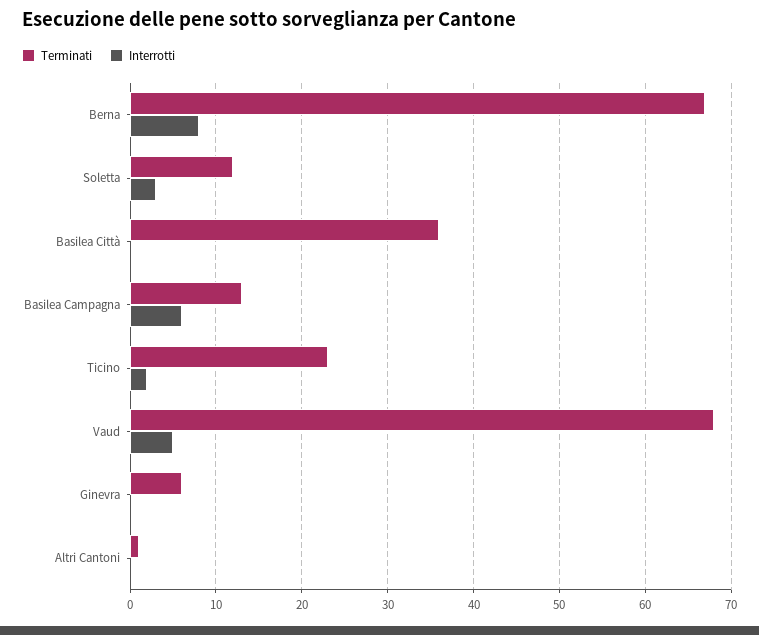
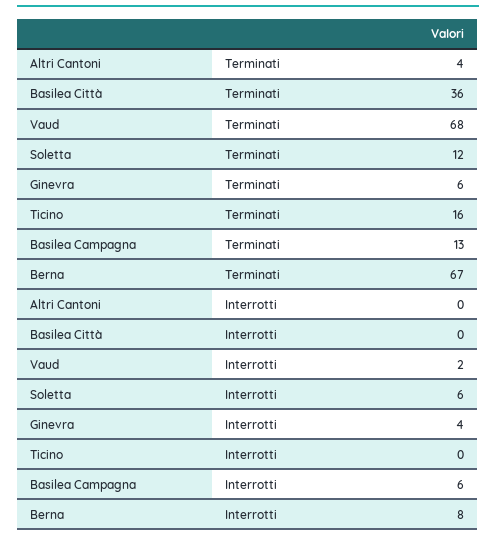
Interrotti, Soletta: 3 -> 6
Terminati, Ticino: 23 -> 16
Interrotti, Ticino: 2 -> 0
Interrotti, Vaud: 5 -> 2
Interrotti, Ginevra: 0 -> 4
Terminati, Altri Cantoni: 1 -> 4

